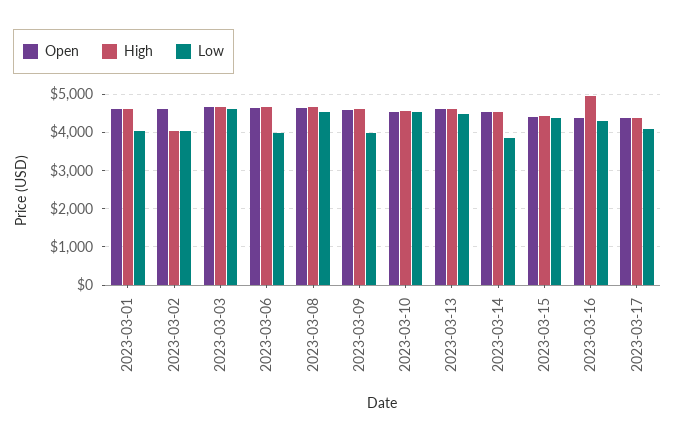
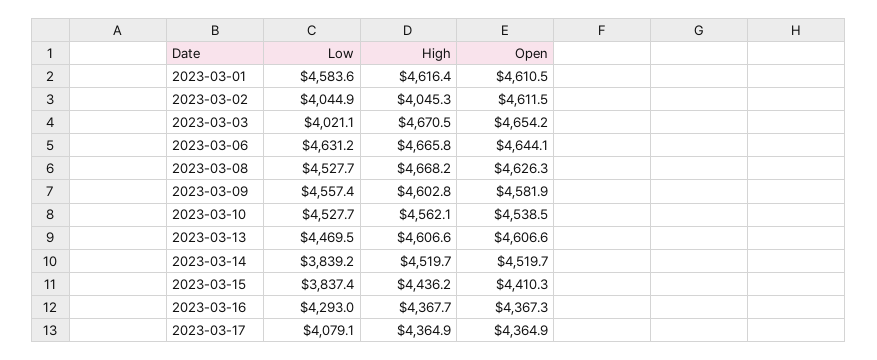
Low, 2023-03-01: 4000 -> 4583.6
Low, 2023-03-03: 4600 -> 4021.1
Low, 2023-03-06: 4000 -> 4631.2
Low, 2023-03-09: 4000 -> 4557.4
Low, 2023-03-15: 4400 -> 3837.4
High, 2023-03-16: 5000 -> 4367.7

